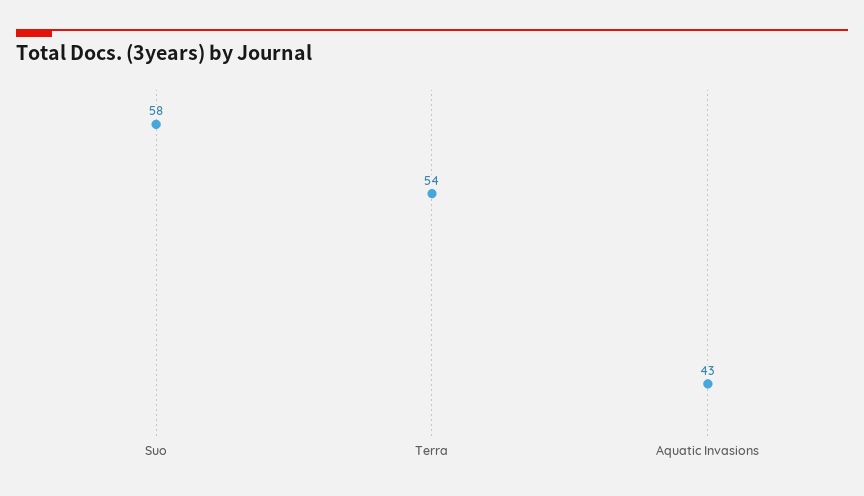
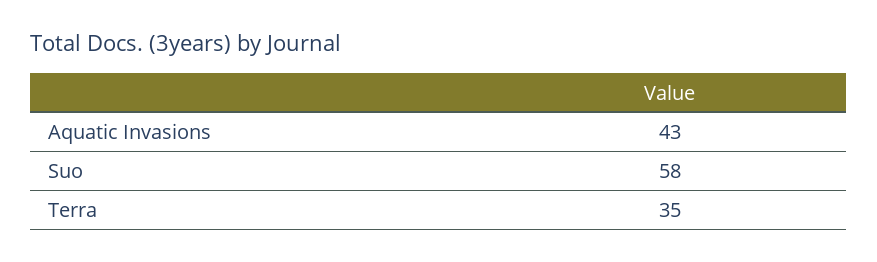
Terra: 54 -> 35

